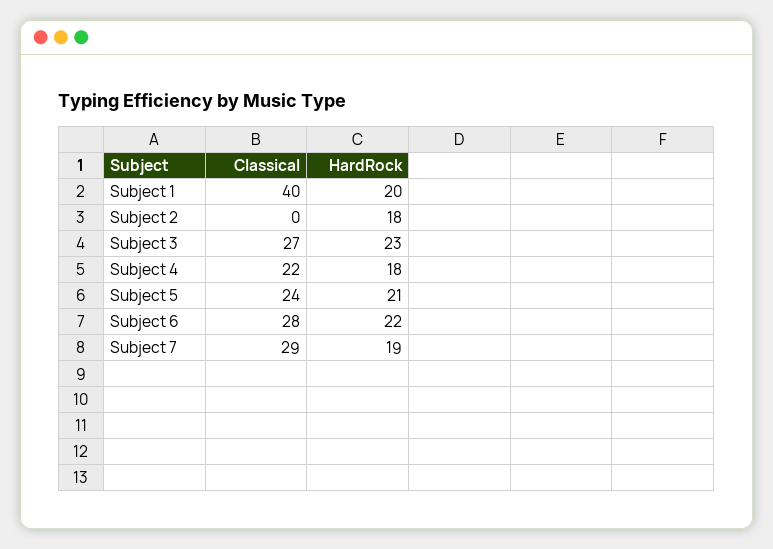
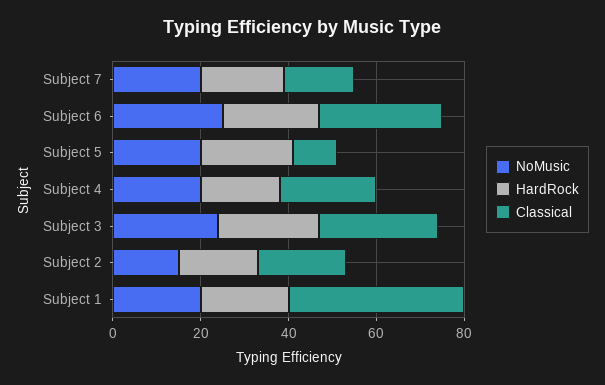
Classical, Subject 2: 0 -> 20
Classical, Subject 5: 24 -> 10
Classical, Subject 7: 29 -> 15
NoMusic, Subject 7: none -> 20
NoMusic, Subject 6: none -> 25
NoMusic, Subject 5: none -> 20
NoMusic, Subject 4: none -> 20
NoMusic, Subject 3: none -> 25
NoMusic, Subject 2: none -> 15
NoMusic, Subject 1: none -> 20

